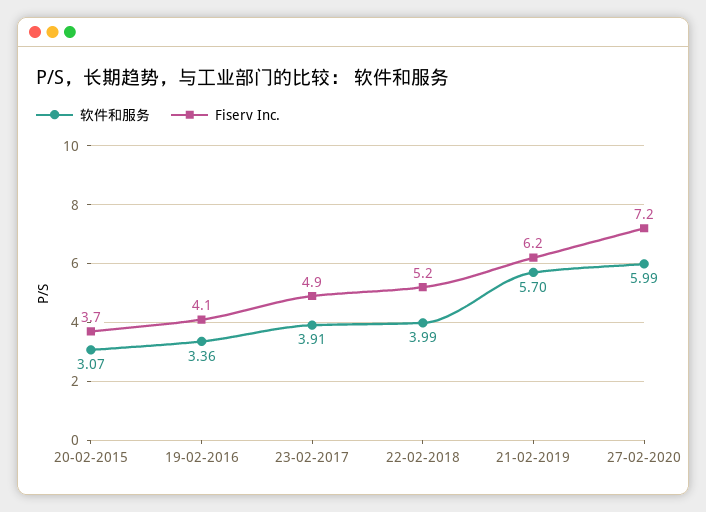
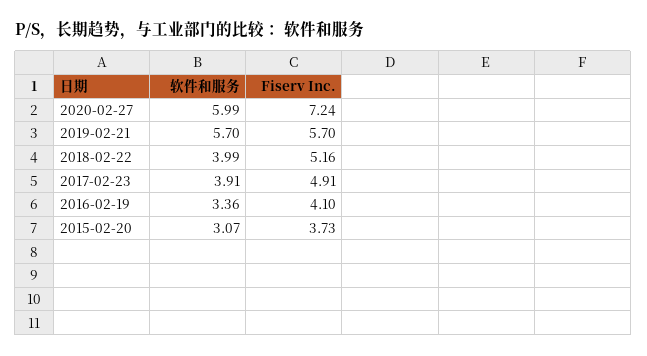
Fiserv Inc., 21-02-2019: 6.2 -> 5.7

